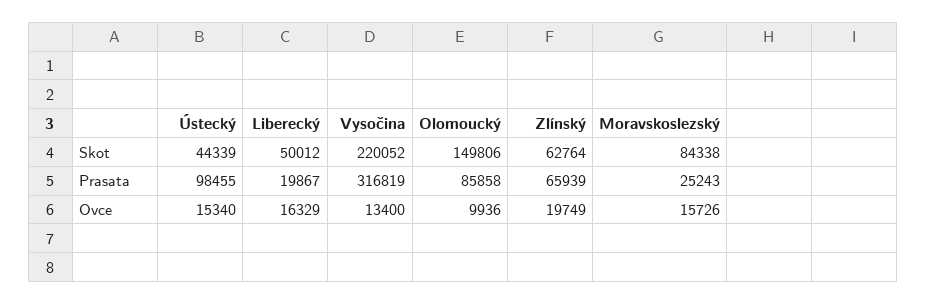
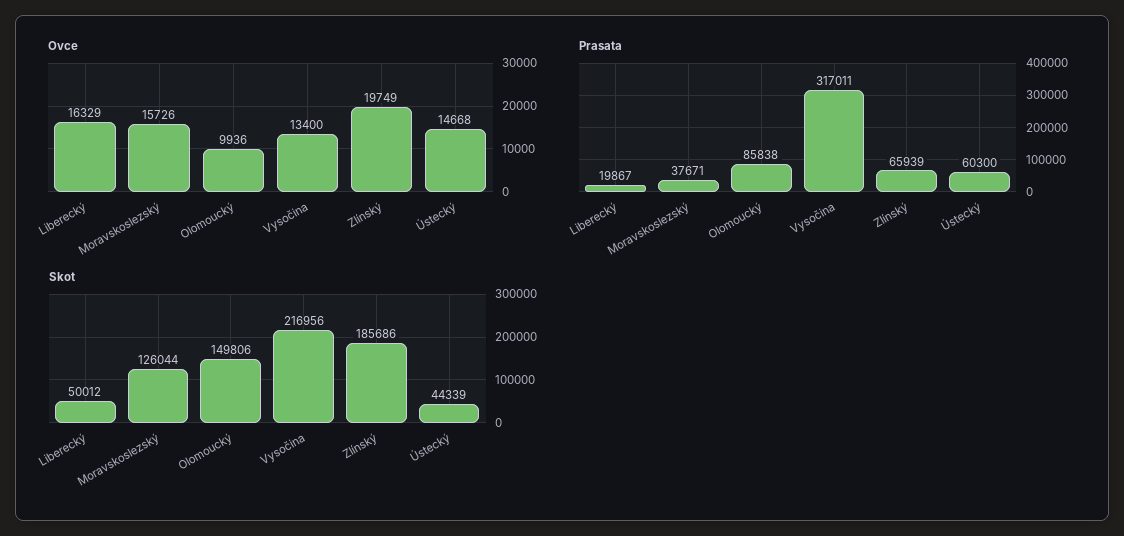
Skot, Vysočina: 220052 -> 216956
Skot, Zlínský: 62764 -> 185686
Skot, Moravskoslezský: 84338 -> 126044
Prasata, Ústecký: 98455 -> 60300
Prasata, Vysočina: 316819 -> 317011
Prasata, Olomoucký: 85858 -> 85838
Prasata, Moravskoslezský: 25243 -> 37671
Ovce, Ústecký: 15340 -> 14668

